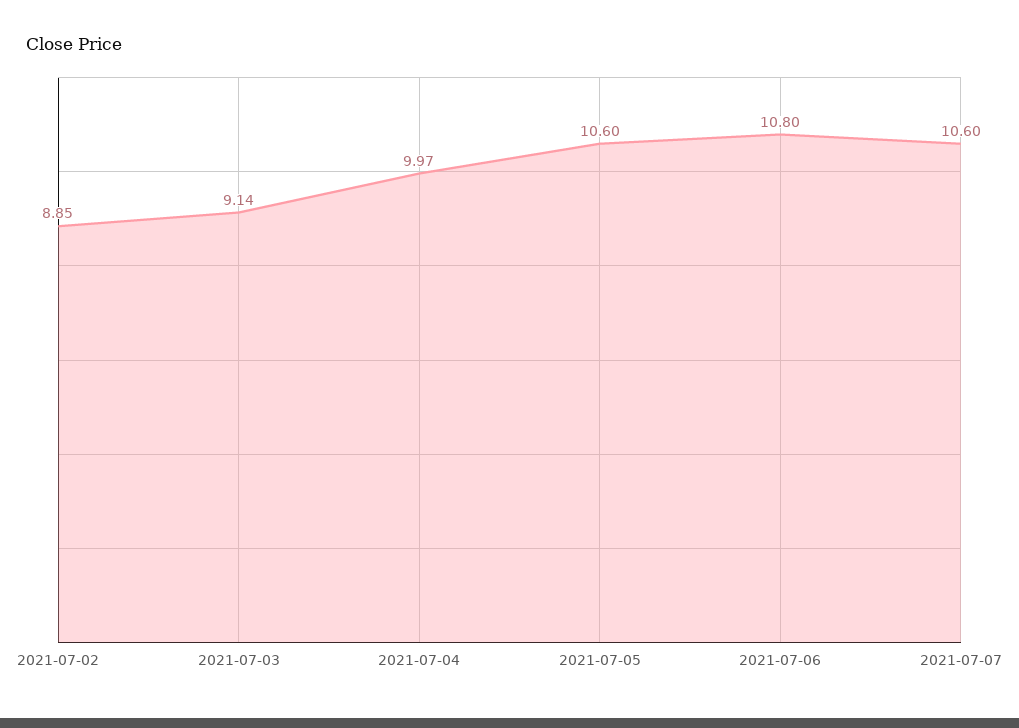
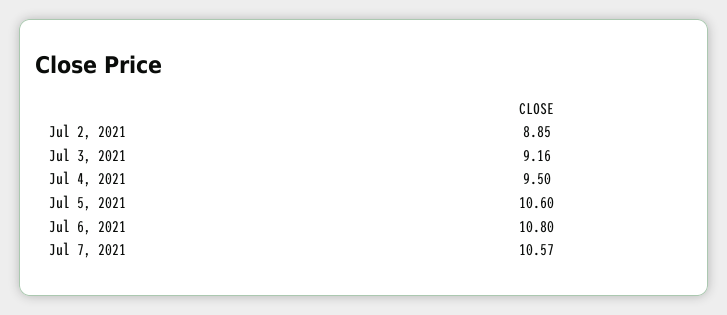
2021-07-03: 9.14 -> 9.16
2021-07-04: 9.97 -> 9.5
2021-07-07: 10.6 -> 10.57

